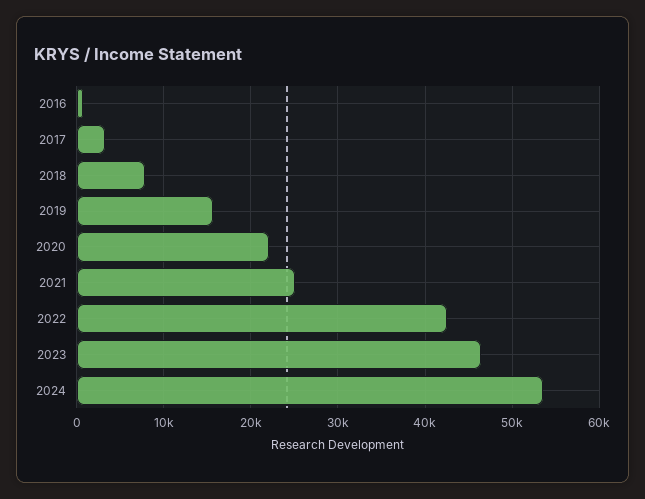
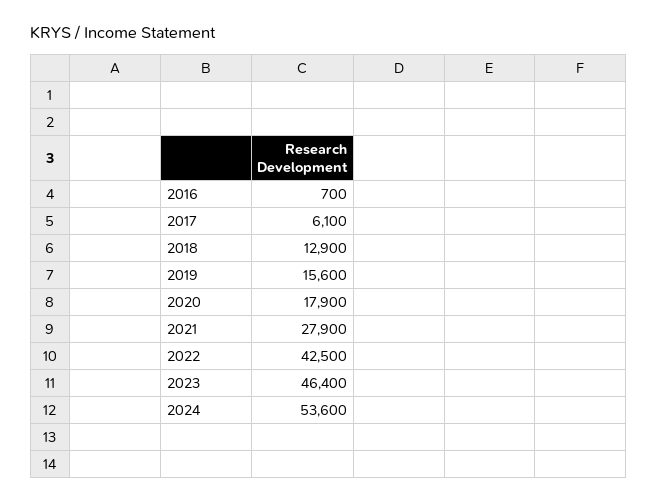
2017: 3000 -> 6100
2018: 8000 -> 12900
2020: 22000 -> 17900
2021: 25000 -> 27900

